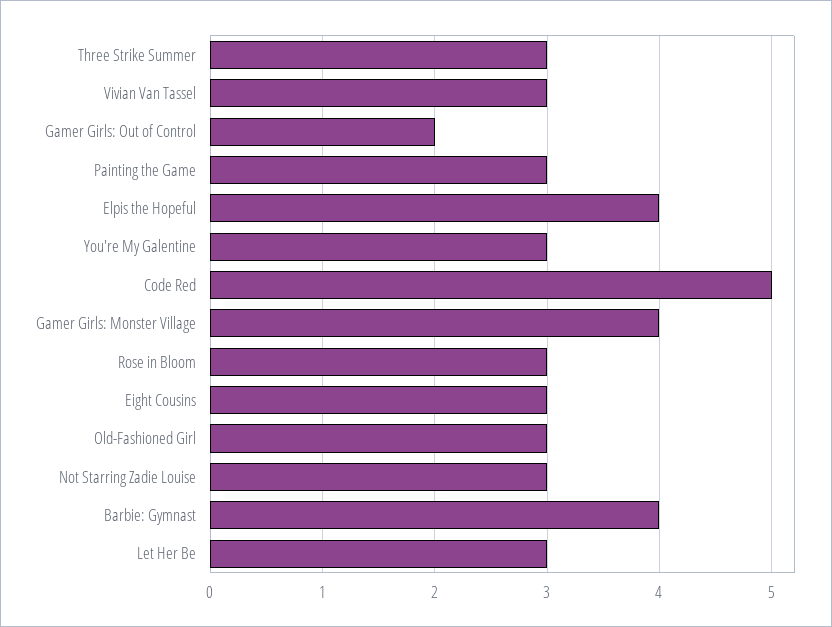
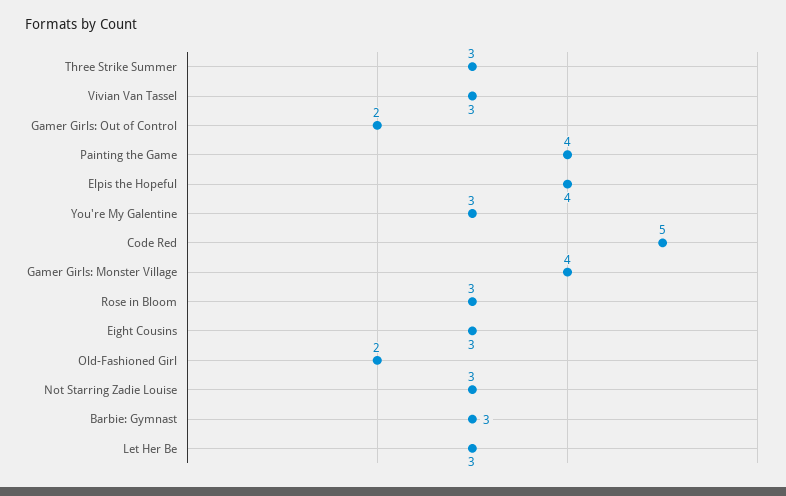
Painting the Game: 3 -> 4
Old-Fashioned Girl: 3 -> 2
Barbie: Gymnast: 4 -> 3

